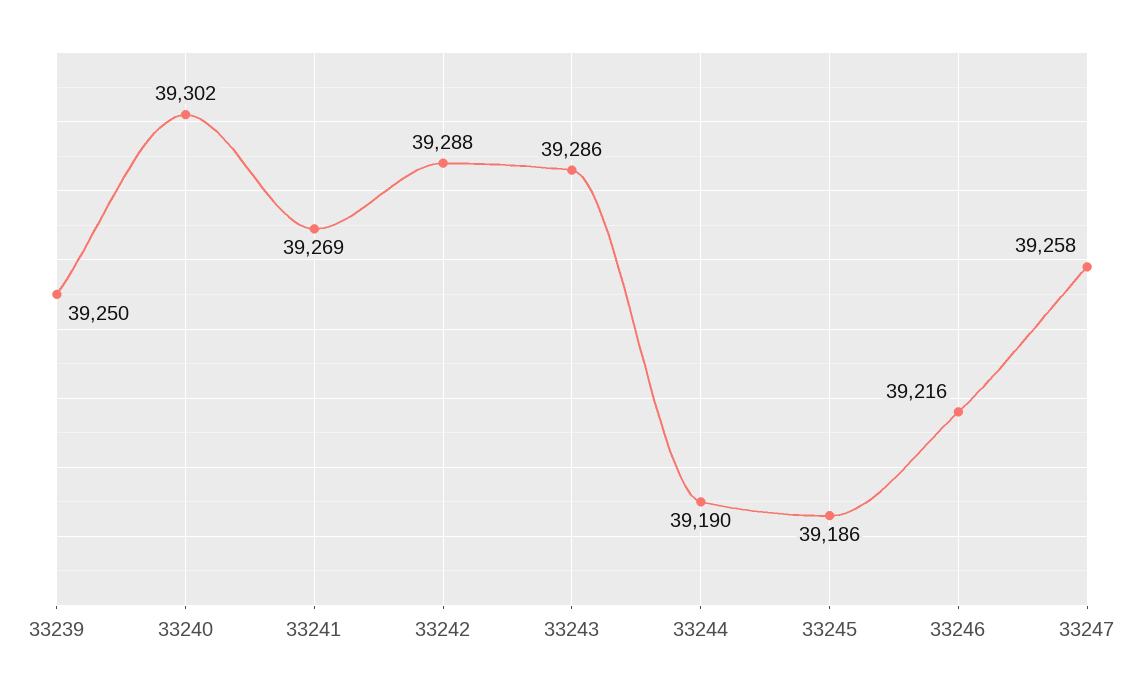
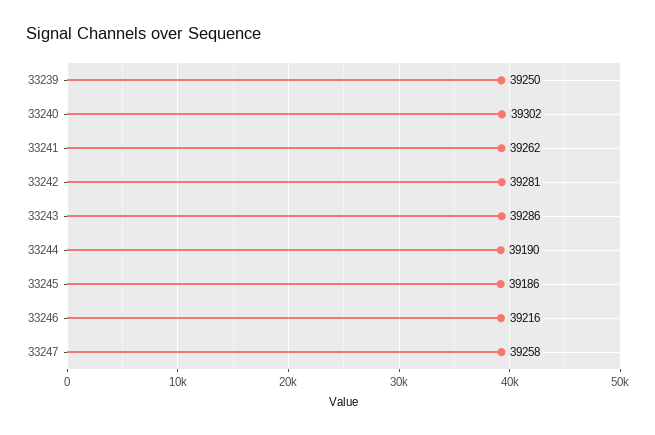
33241: 39269 -> 39262
33242: 39288 -> 39281

